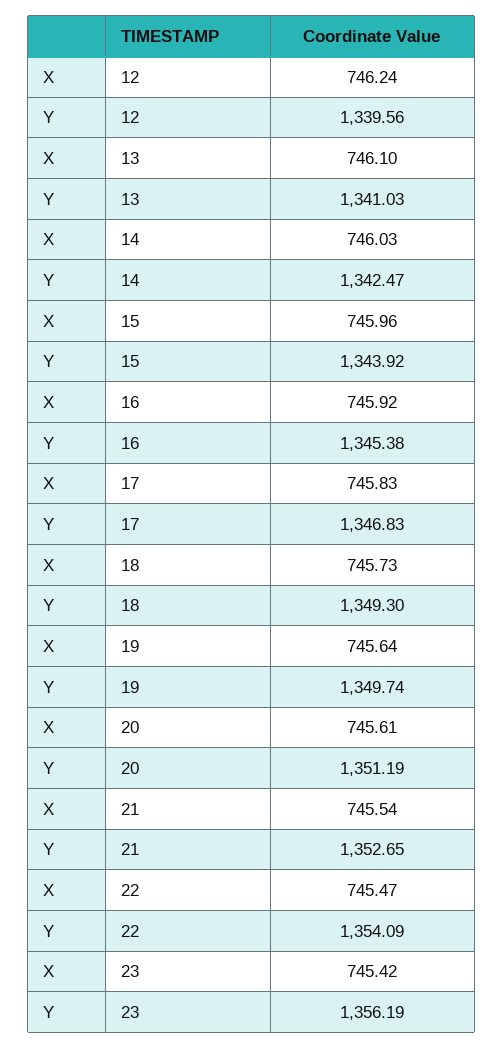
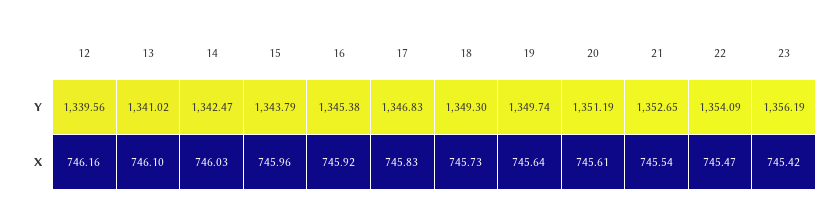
X, 12: 746.24 -> 746.16
Y, 13: 1341.03 -> 1341.02
Y, 15: 1343.92 -> 1343.79

